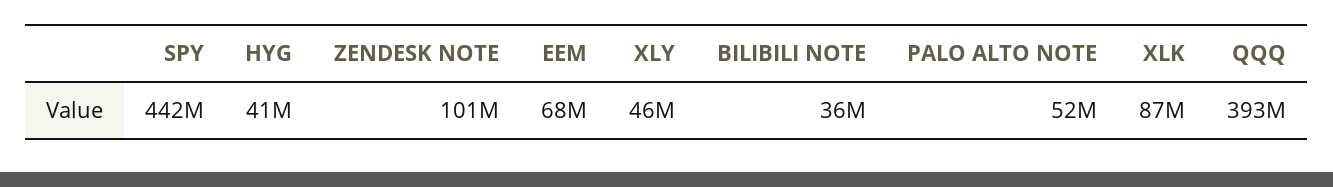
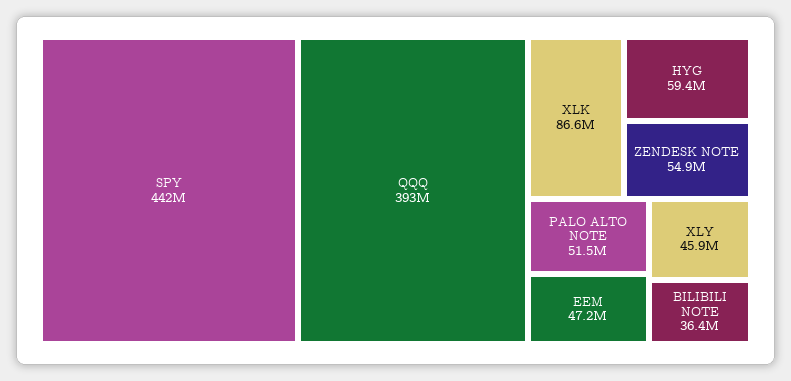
HYG: 41000000 -> 59400000
ZENDESK NOTE: 101000000 -> 54900000
EEM: 68000000 -> 47200000

